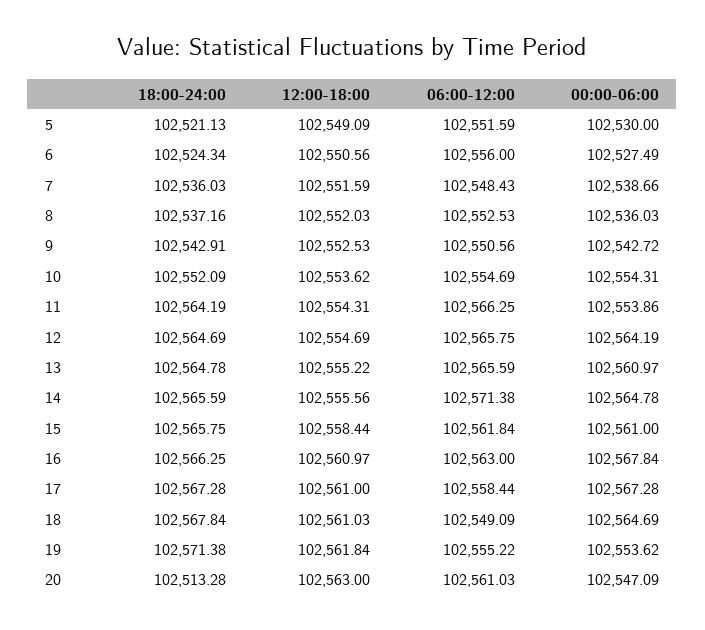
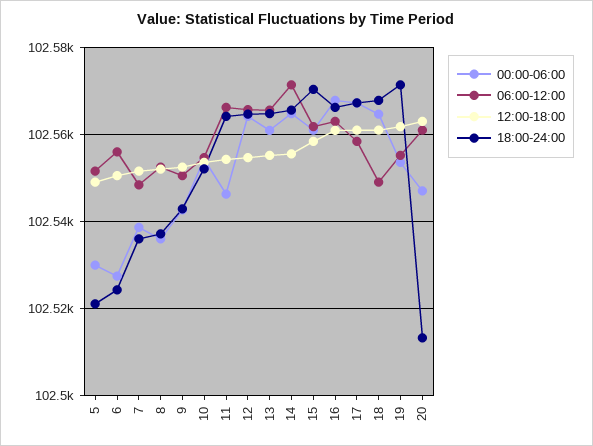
00:00-06:00, 11: 102553.86 -> 102546
18:00-24:00, 15: 102565.75 -> 102570

